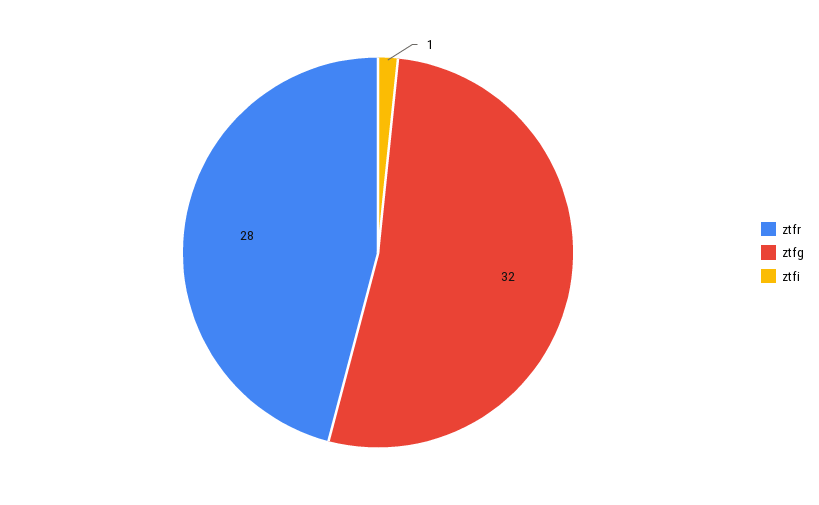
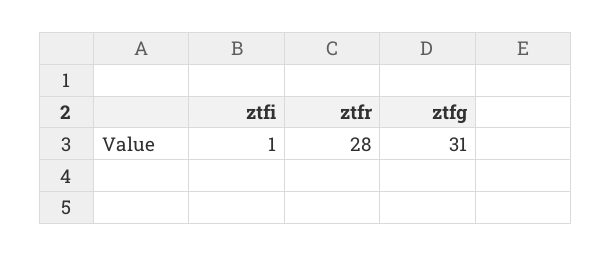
ztfg: 32 -> 31

